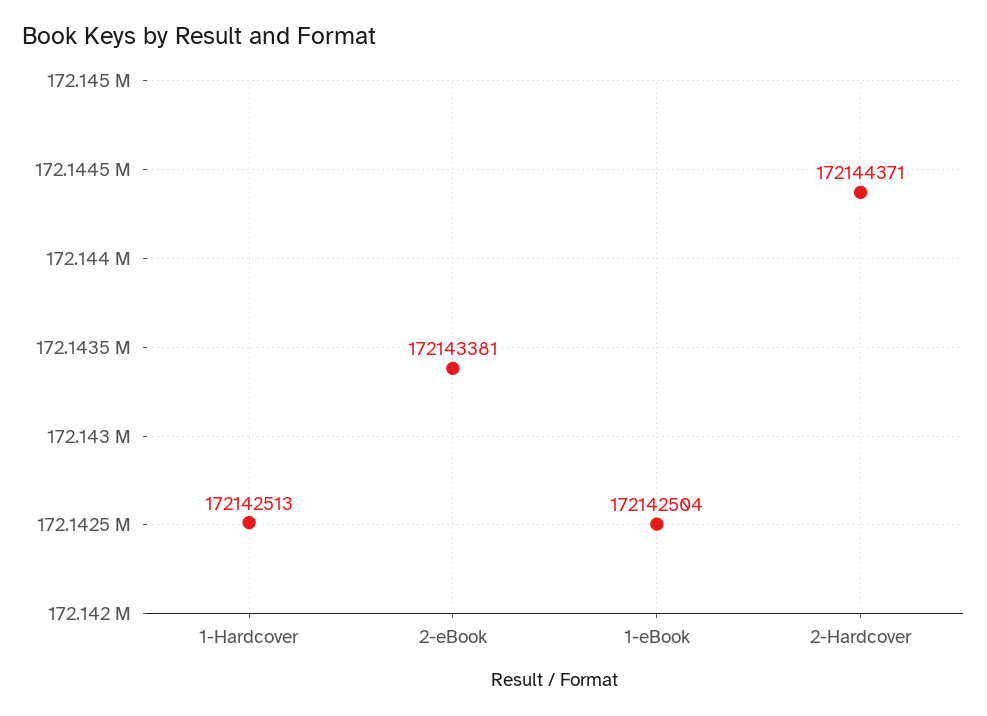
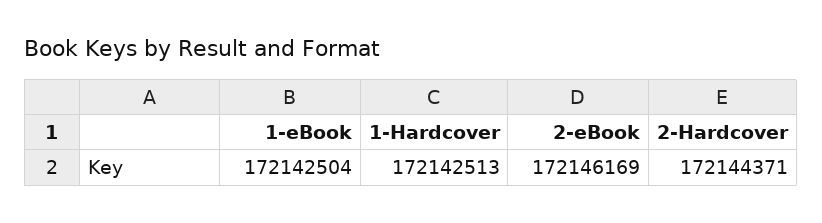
2-eBook: 172143381 -> 172146169

